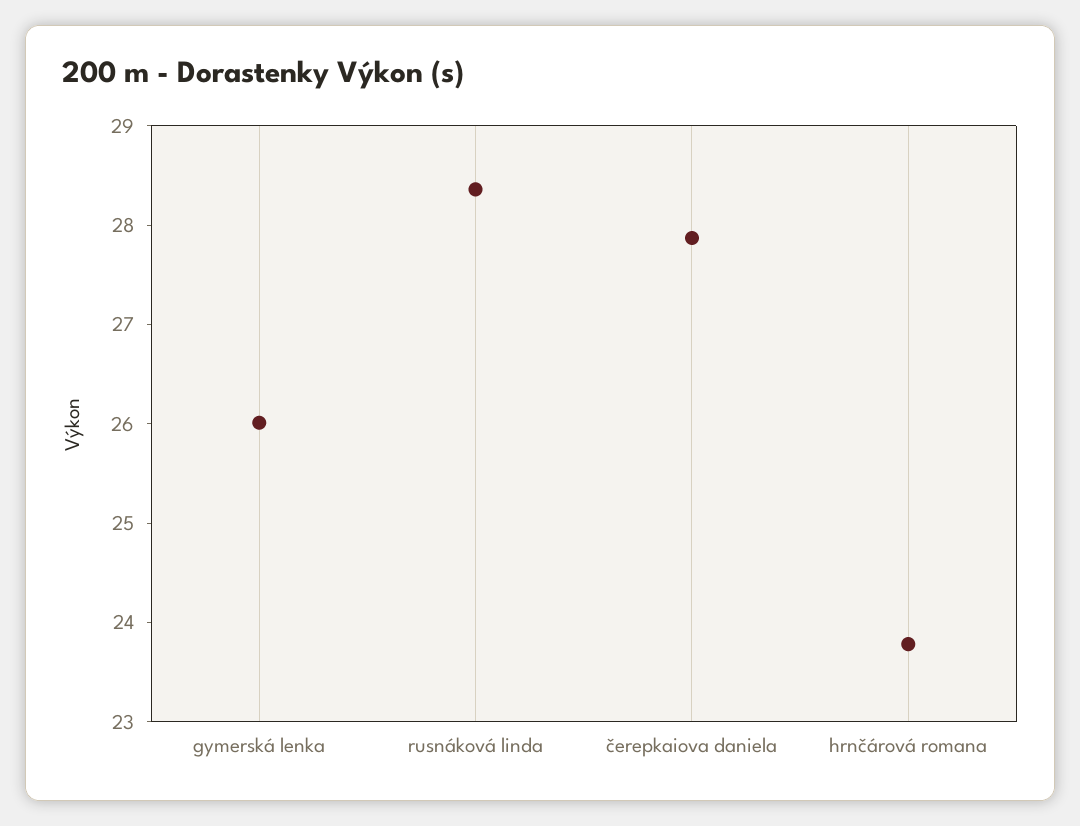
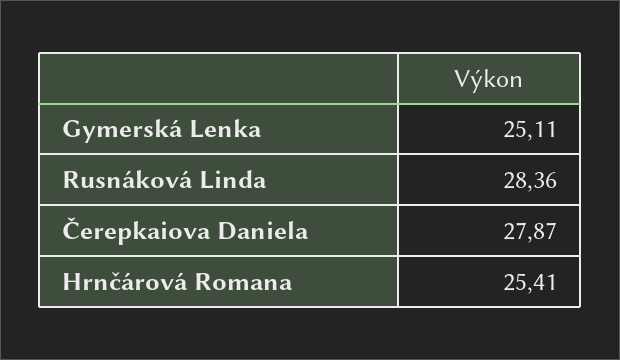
gymerská lenka: 26 -> 25.11
hrnčárová romana: 23.8 -> 25.41

